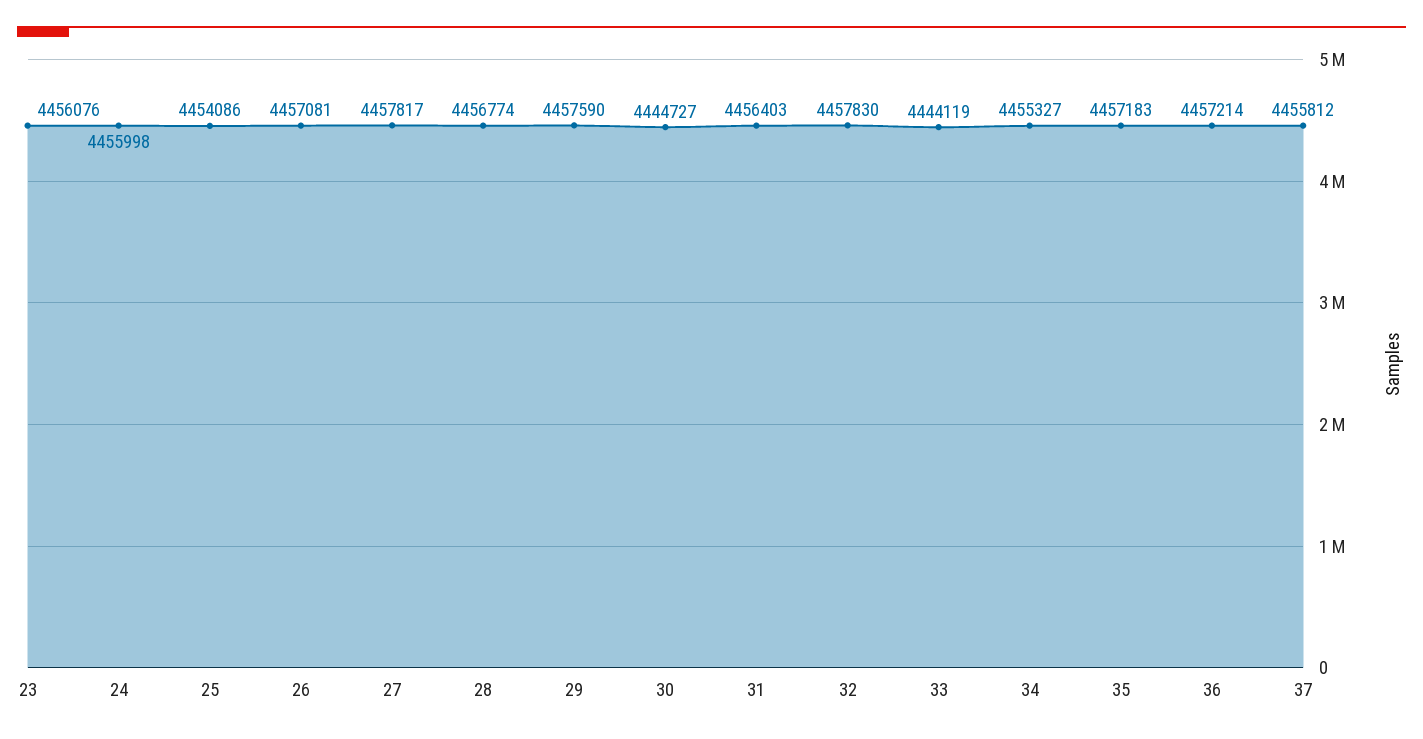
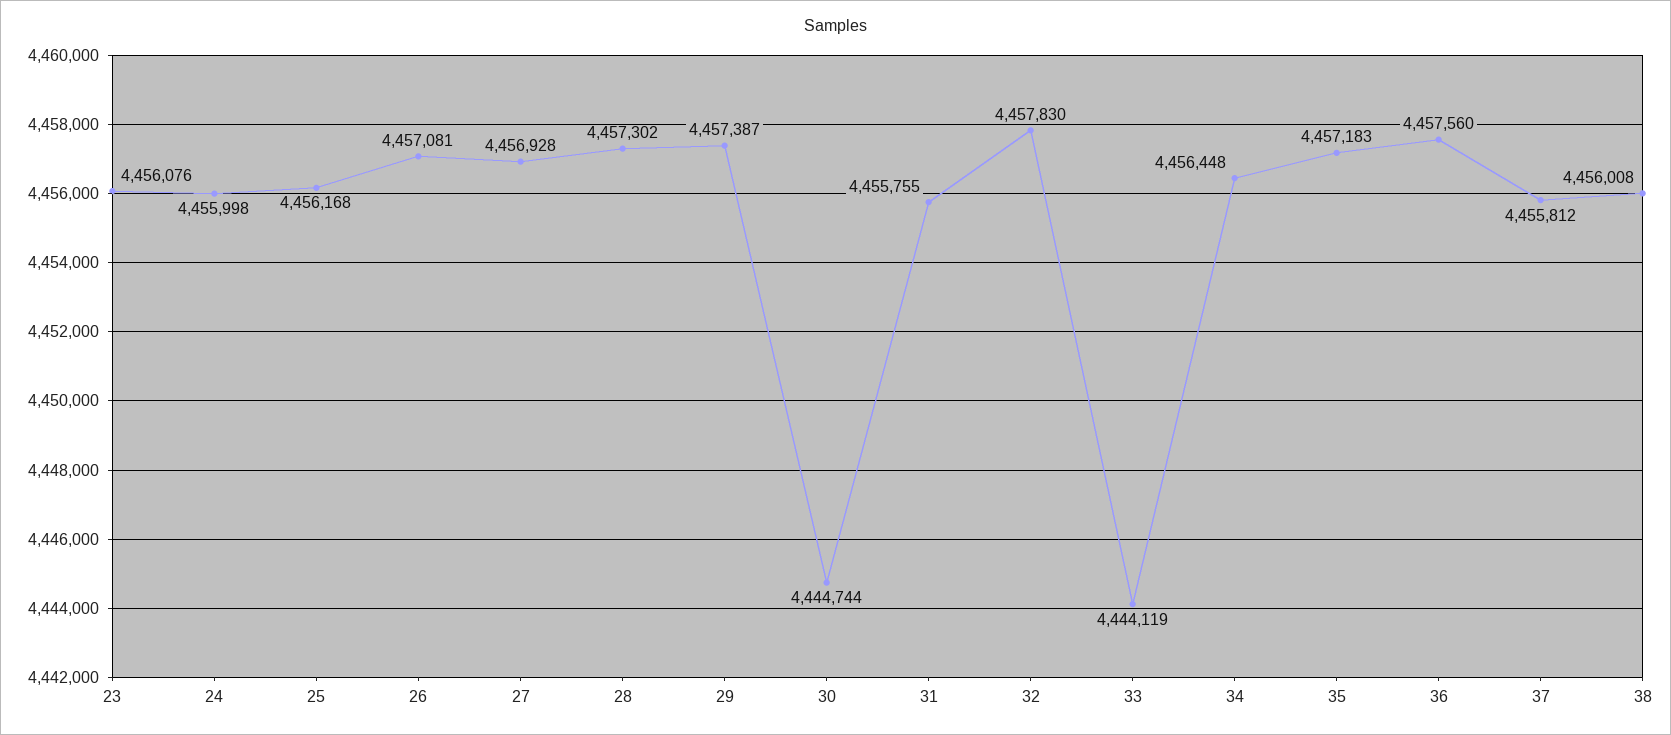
25: 4454086 -> 4456168
27: 4457817 -> 4456928
28: 4456774 -> 4457302
29: 4457590 -> 4457387
30: 4444727 -> 4444744
31: 4456403 -> 4455755
34: 4455327 -> 4456448
36: 4457214 -> 4457560
38: none -> 4456008

